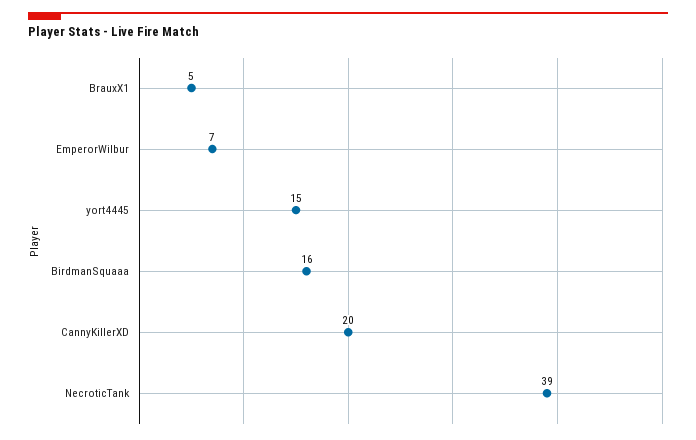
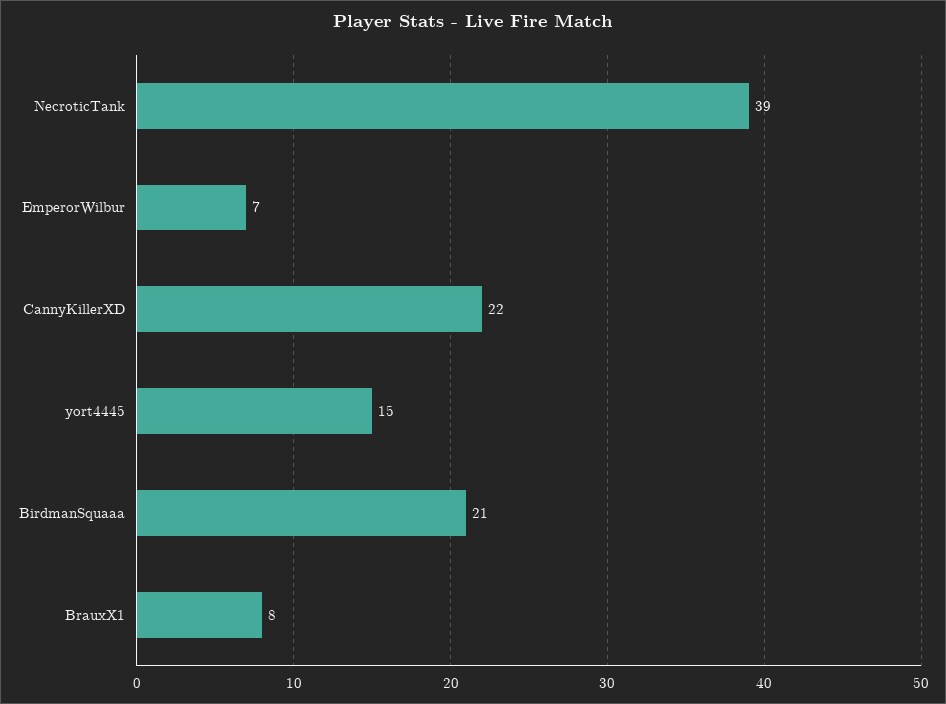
BrauxX1: 5 -> 8
BirdmanSquaaa: 16 -> 21
CannyKillerXD: 20 -> 22

